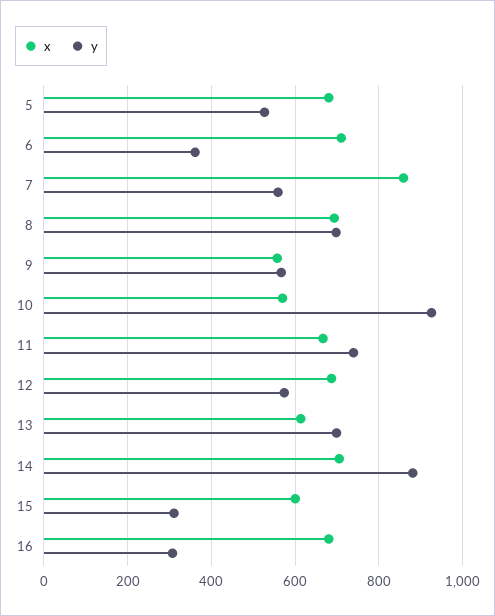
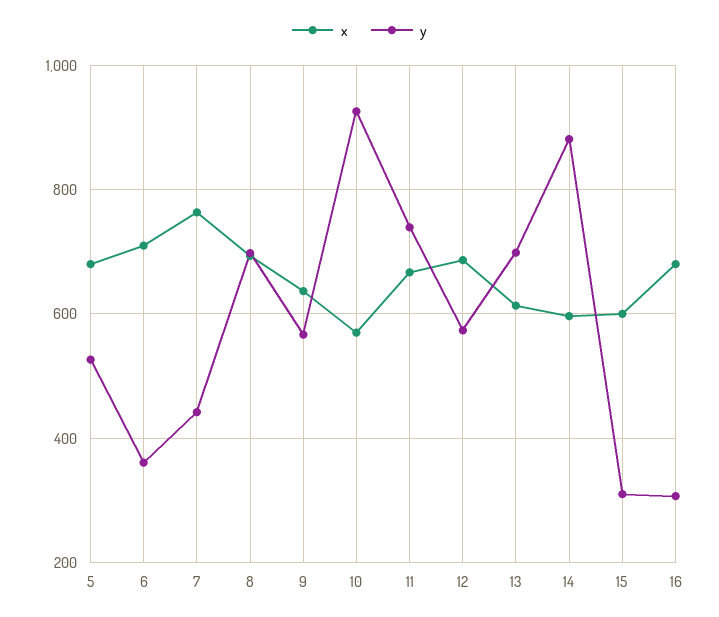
x, 7: 860 -> 760
y, 7: 560 -> 440
x, 9: 560 -> 640
x, 14: 700 -> 600

